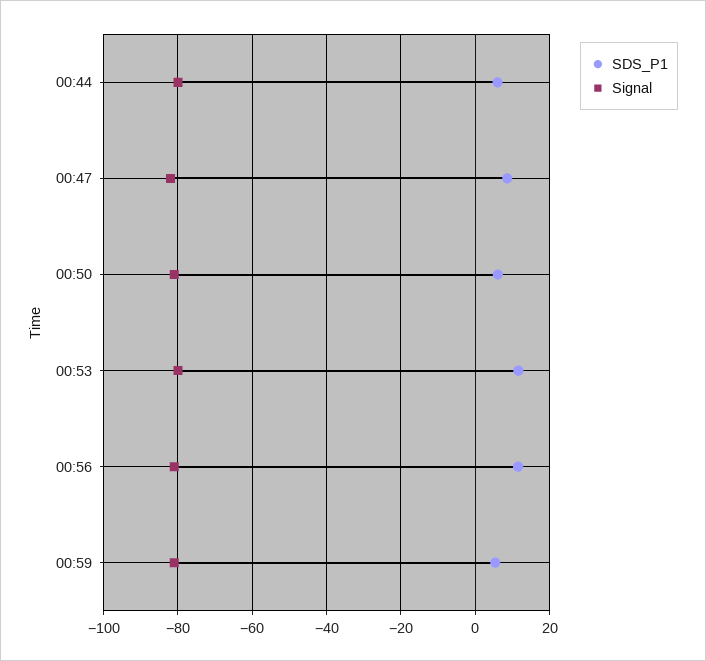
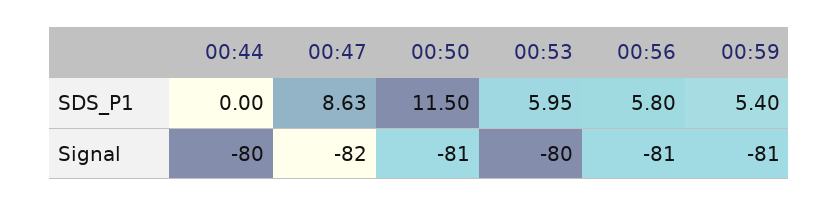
SDS_P1, 00:44: 6 -> 0
SDS_P1, 00:50: 6 -> 11.5
SDS_P1, 00:53: 12 -> 5.95
SDS_P1, 00:56: 12 -> 5.8

